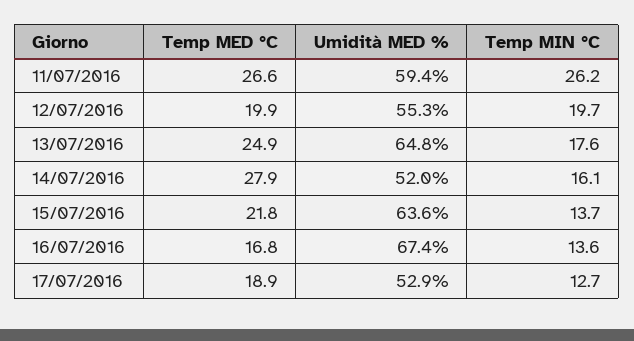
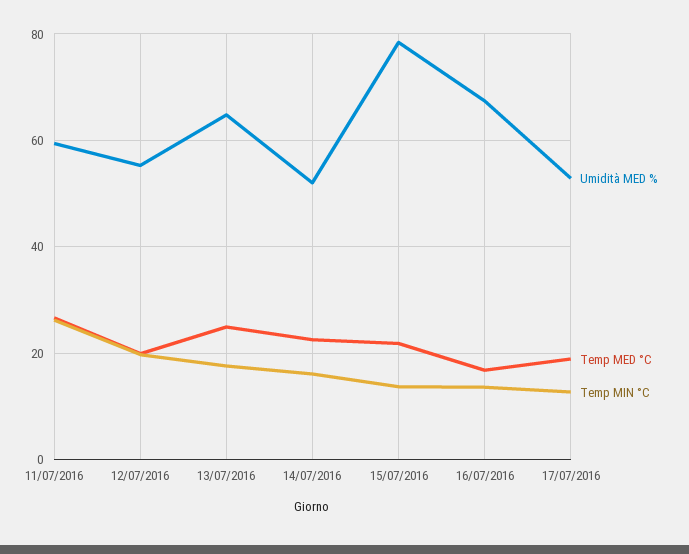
Temp MED °C, 14/07/2016: 27.9 -> 22
Umidità MED %, 15/07/2016: 63.6 -> 78

